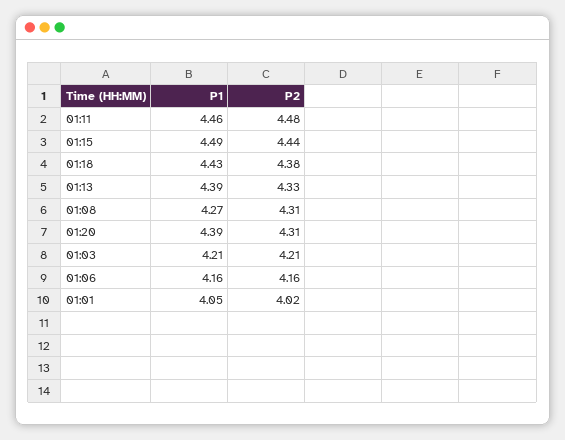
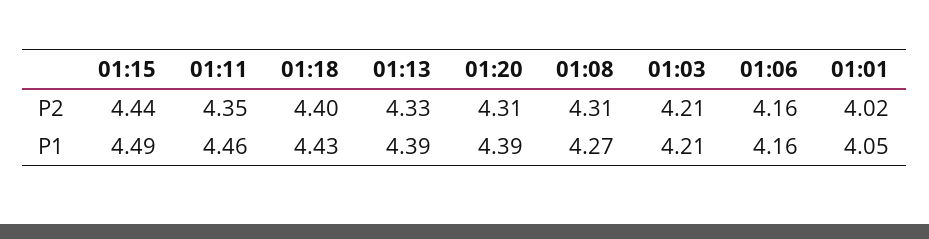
P2, 01:11: 4.48 -> 4.35
P2, 01:18: 4.38 -> 4.4

